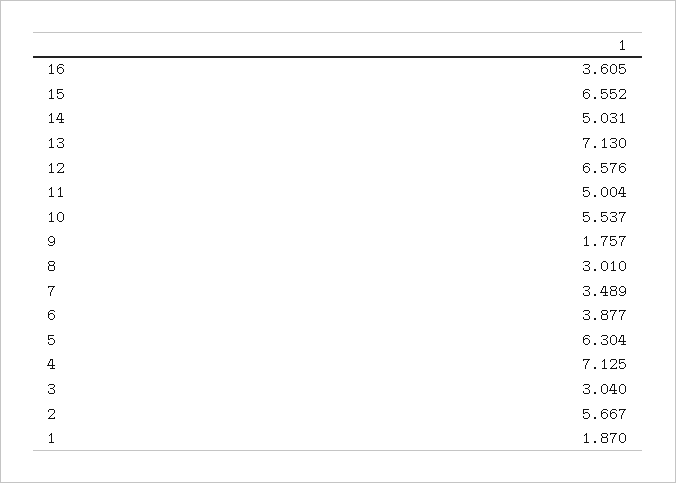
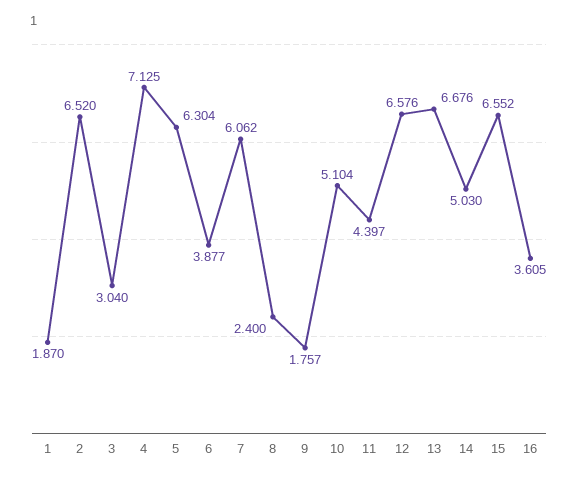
14: 5.031 -> 5.03
13: 7.13 -> 6.676
11: 5.004 -> 4.397
10: 5.537 -> 5.104
8: 3.01 -> 2.4
7: 3.489 -> 6.062
2: 5.667 -> 6.52

